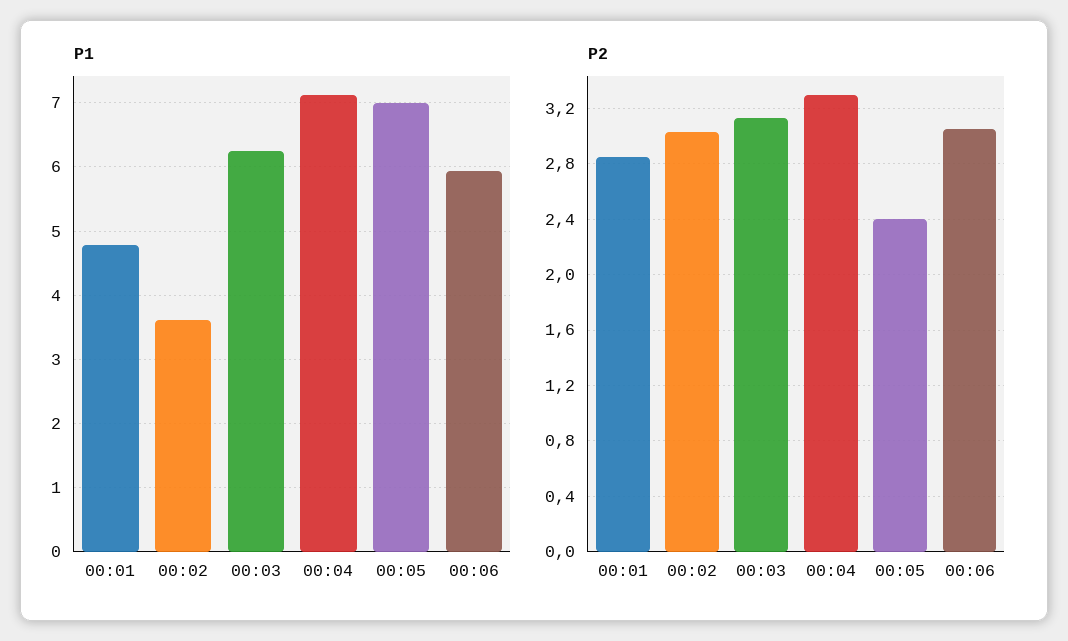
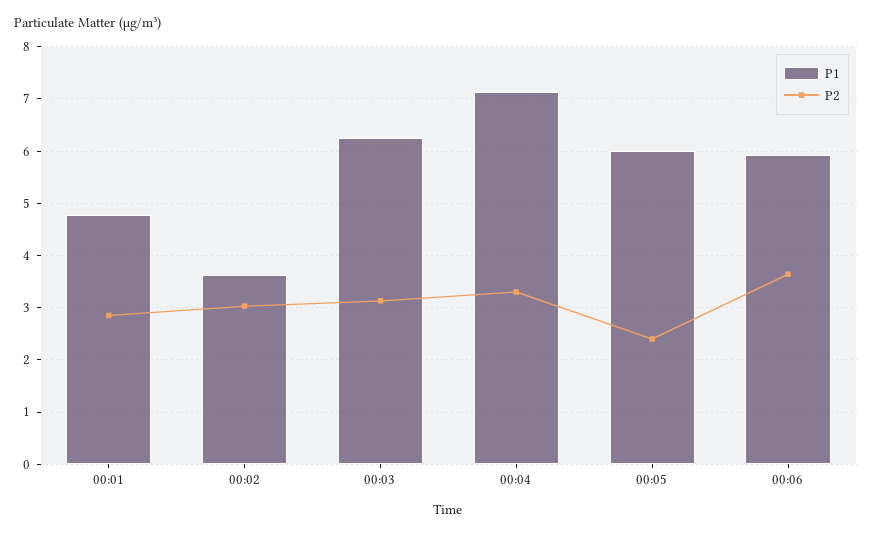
P1, 00:05: 7 -> 6
P2, 00:06: 3.05 -> 3.6

